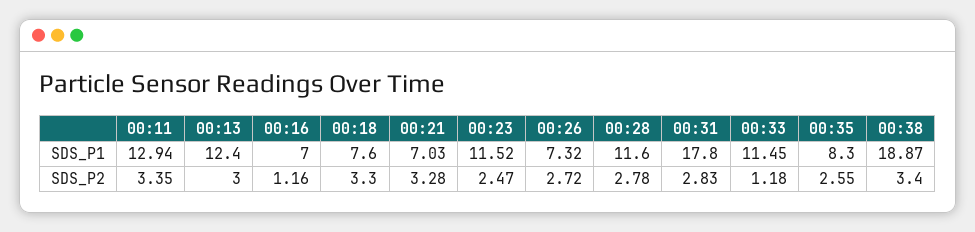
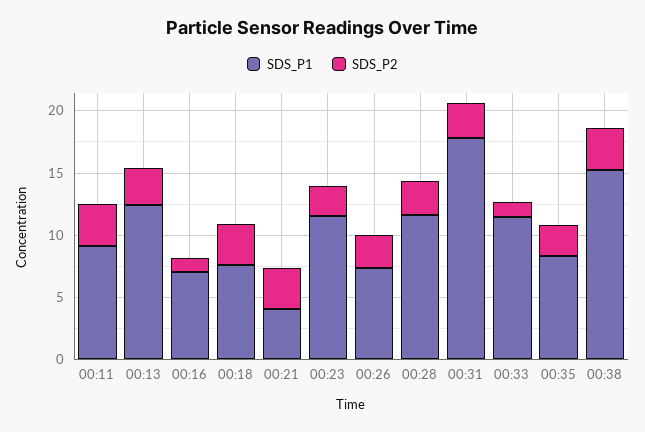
SDS_P1, 00:11: 12.94 -> 9
SDS_P1, 00:21: 7.03 -> 4
SDS_P1, 00:38: 18.87 -> 15

